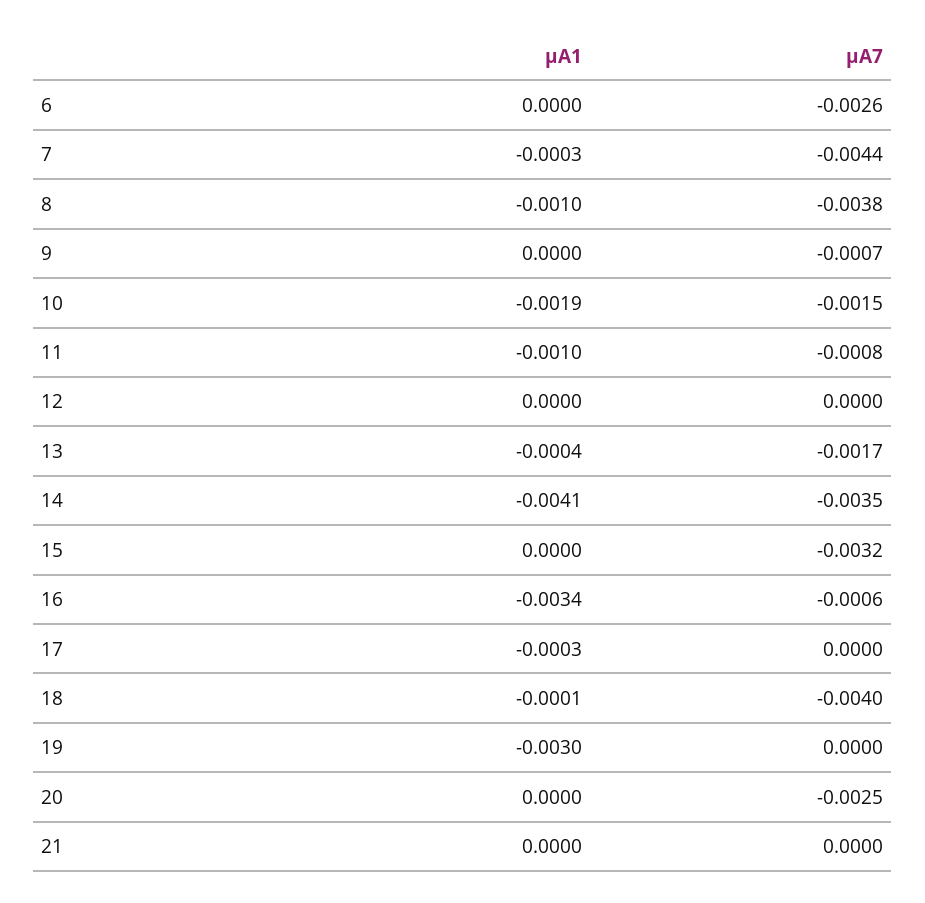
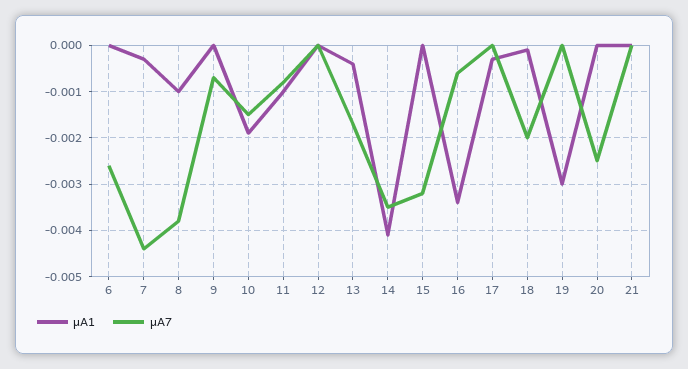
µA7, 18: -0.004 -> -0.002

